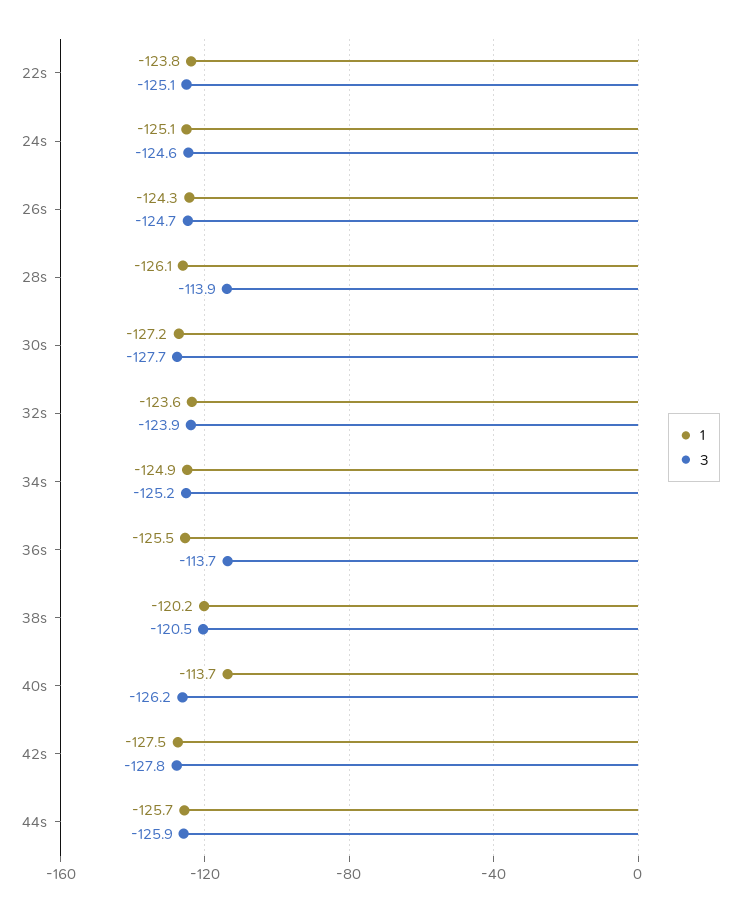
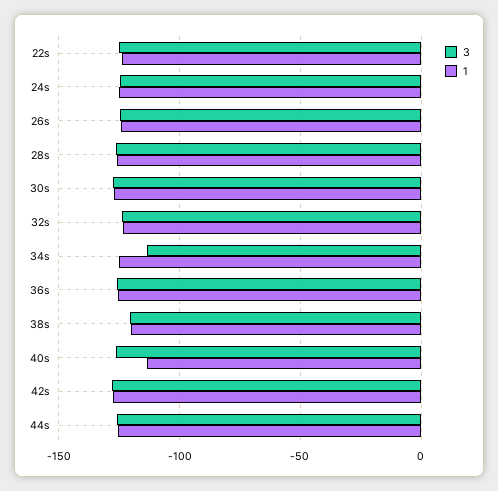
3, 28s: -113.9 -> -125
3, 34s: -125.2 -> -115
3, 36s: -113.7 -> -125

